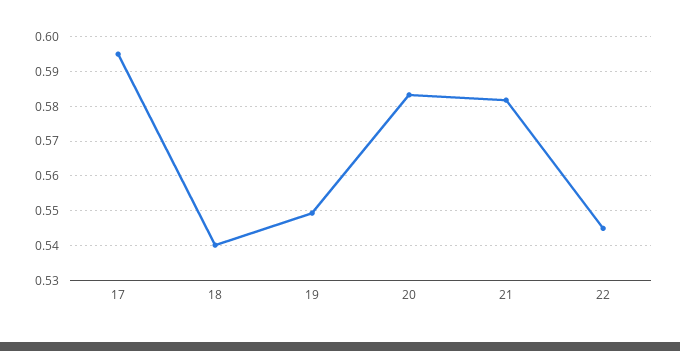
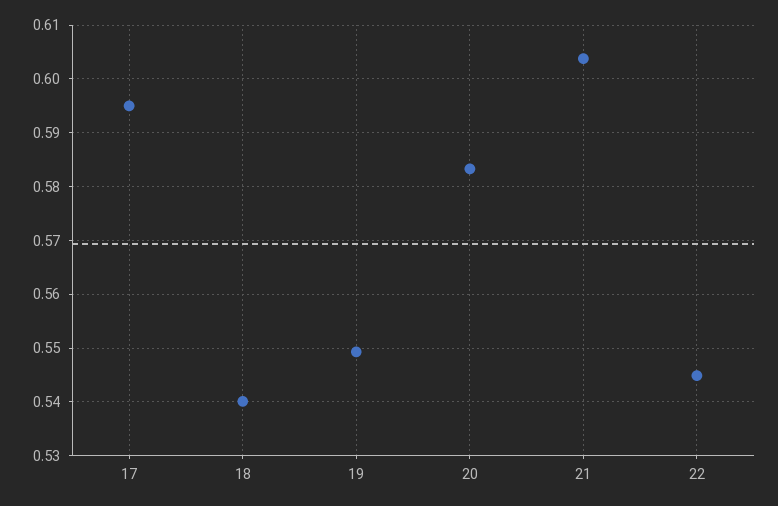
21: 0.582 -> 0.604

